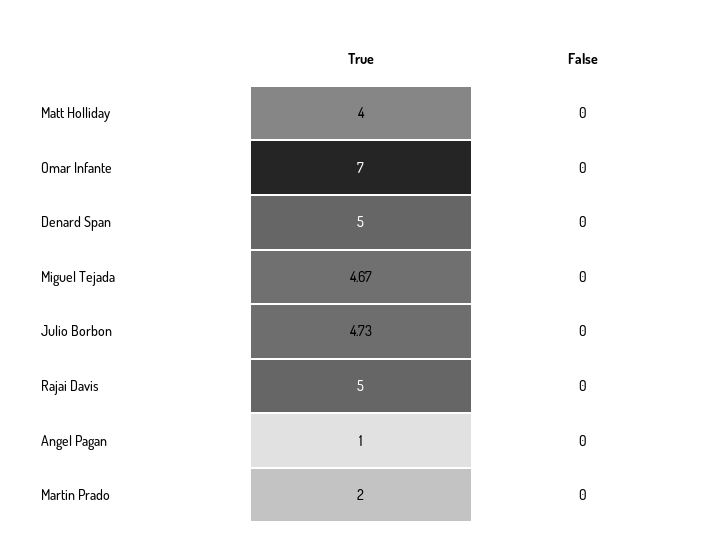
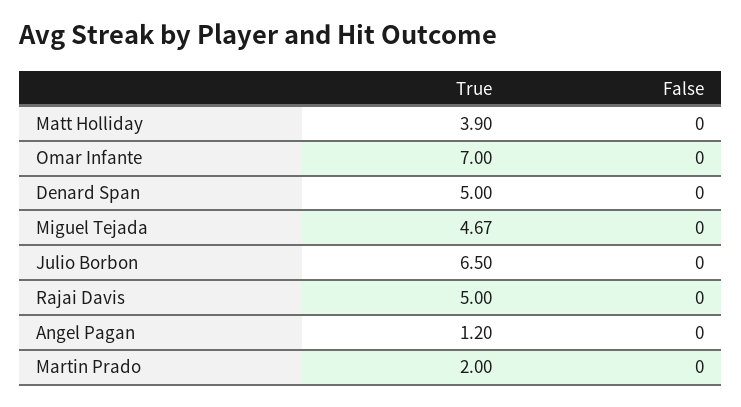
True, Matt Holliday: 4 -> 3.9
True, Julio Borbon: 4.73 -> 6.5
True, Angel Pagan: 1 -> 1.2

